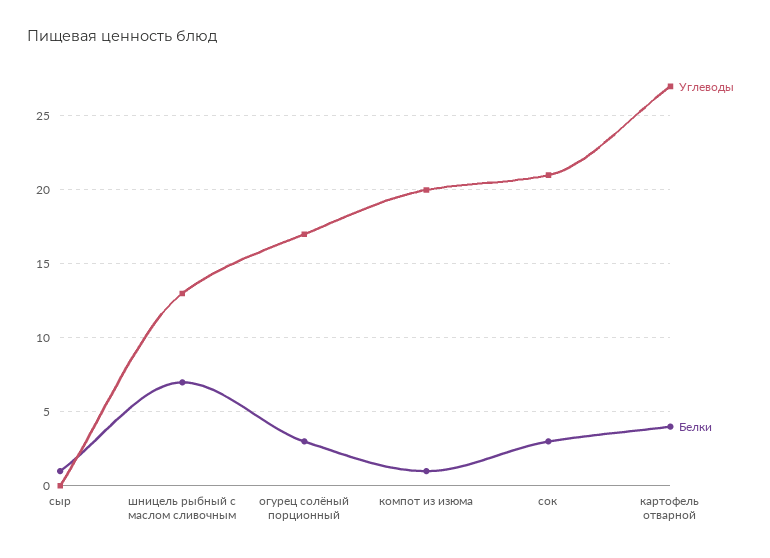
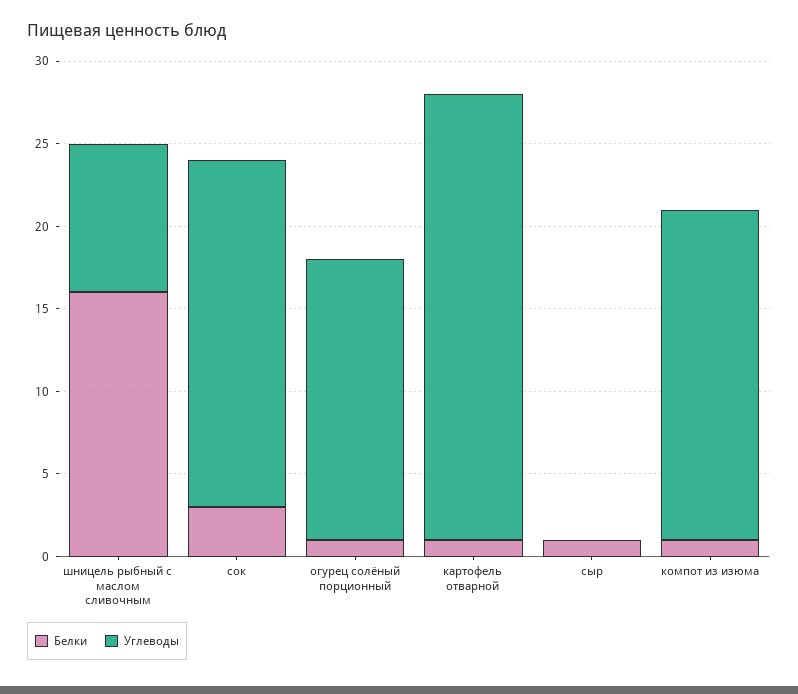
Углеводы, шницель рыбный с маслом сливочным: 13 -> 9
Белки, шницель рыбный с маслом сливочным: 7 -> 16
Белки, огурец солёный порционный: 3 -> 1
Белки, картофель отварной: 4 -> 1

